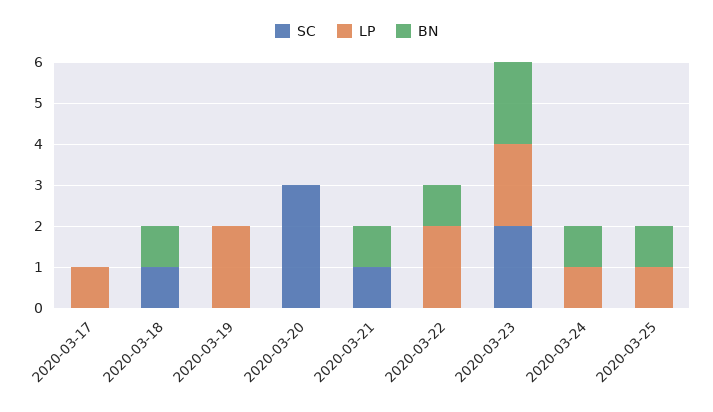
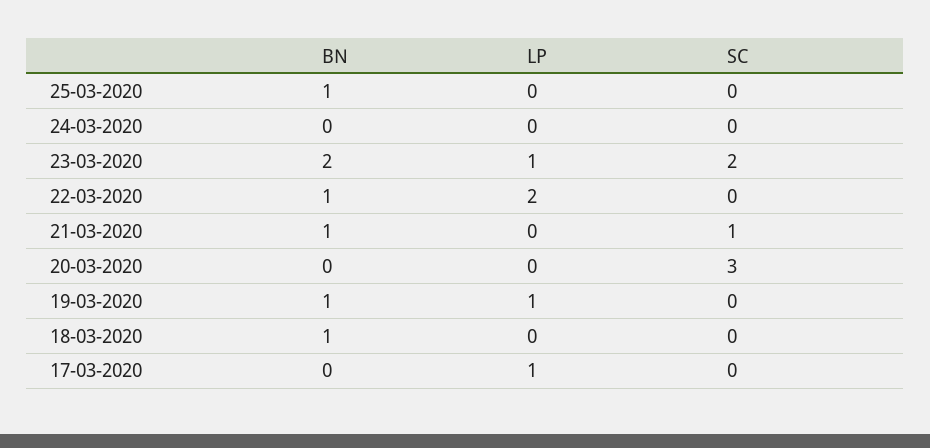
SC, 2020-03-18: 1 -> 0
LP, 2020-03-19: 2 -> 1
BN, 2020-03-19: 0 -> 1
LP, 2020-03-23: 2 -> 1
LP, 2020-03-24: 1 -> 0
BN, 2020-03-24: 1 -> 0
LP, 2020-03-25: 1 -> 0

